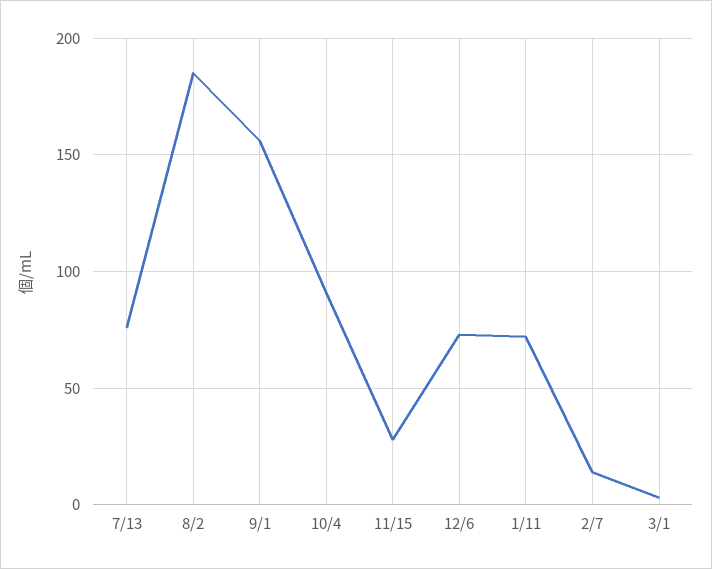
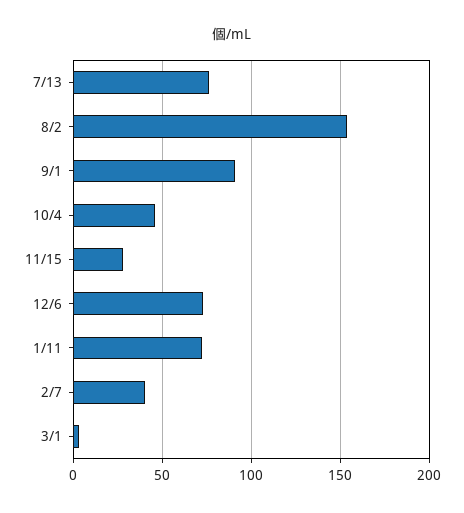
8/2: 185 -> 155
9/1: 155 -> 90
10/4: 90 -> 45
2/7: 15 -> 40

